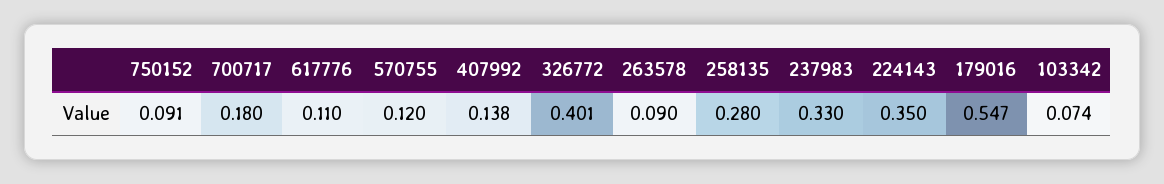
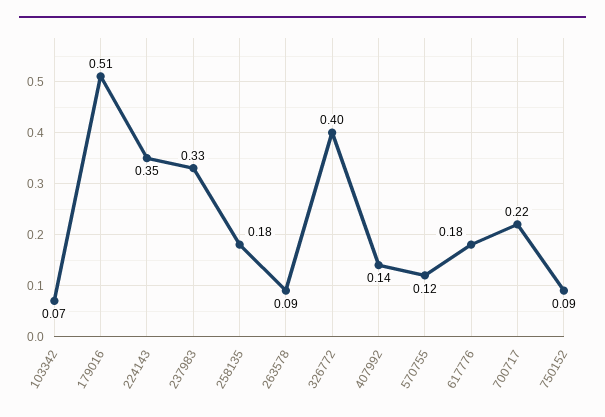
700717: 0.18 -> 0.22
617776: 0.11 -> 0.18
258135: 0.28 -> 0.18
179016: 0.547 -> 0.51

